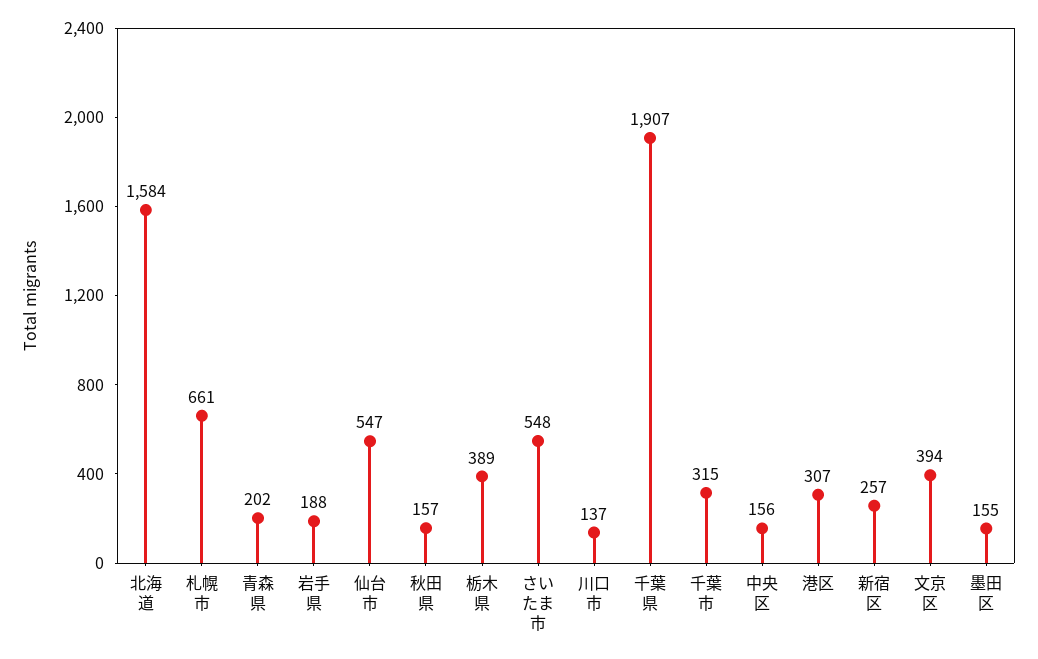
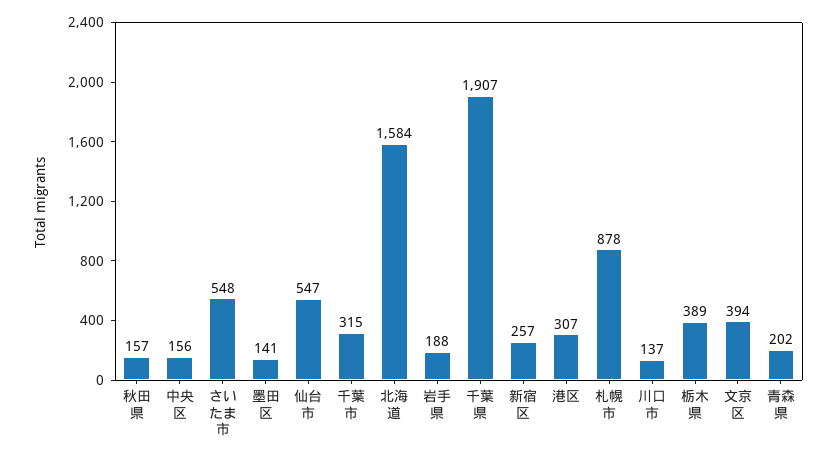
札幌市: 661 -> 878
墨田区: 155 -> 141

